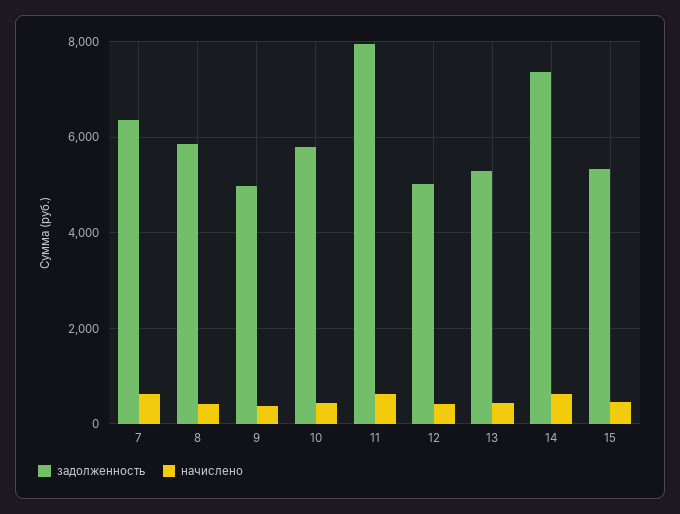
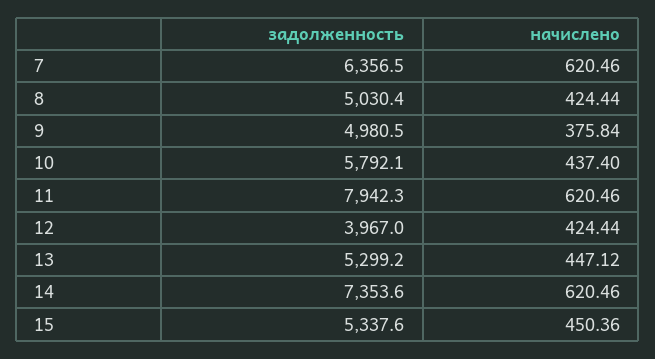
задолженность, 8: 5800 -> 5030.4
задолженность, 12: 5000 -> 3967

